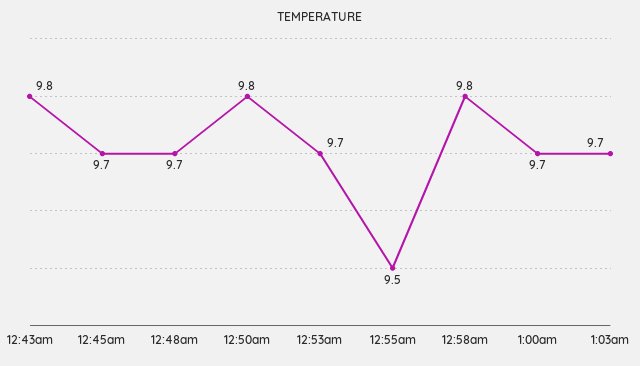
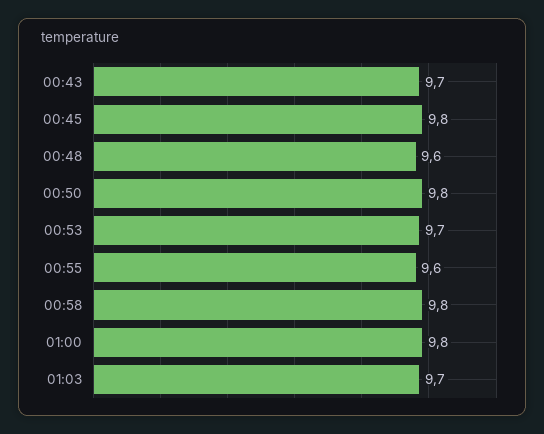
12:43am: 9.8 -> 9.7
12:45am: 9.7 -> 9.8
12:48am: 9.7 -> 9.6
12:55am: 9.5 -> 9.6
1:00am: 9.7 -> 9.8

